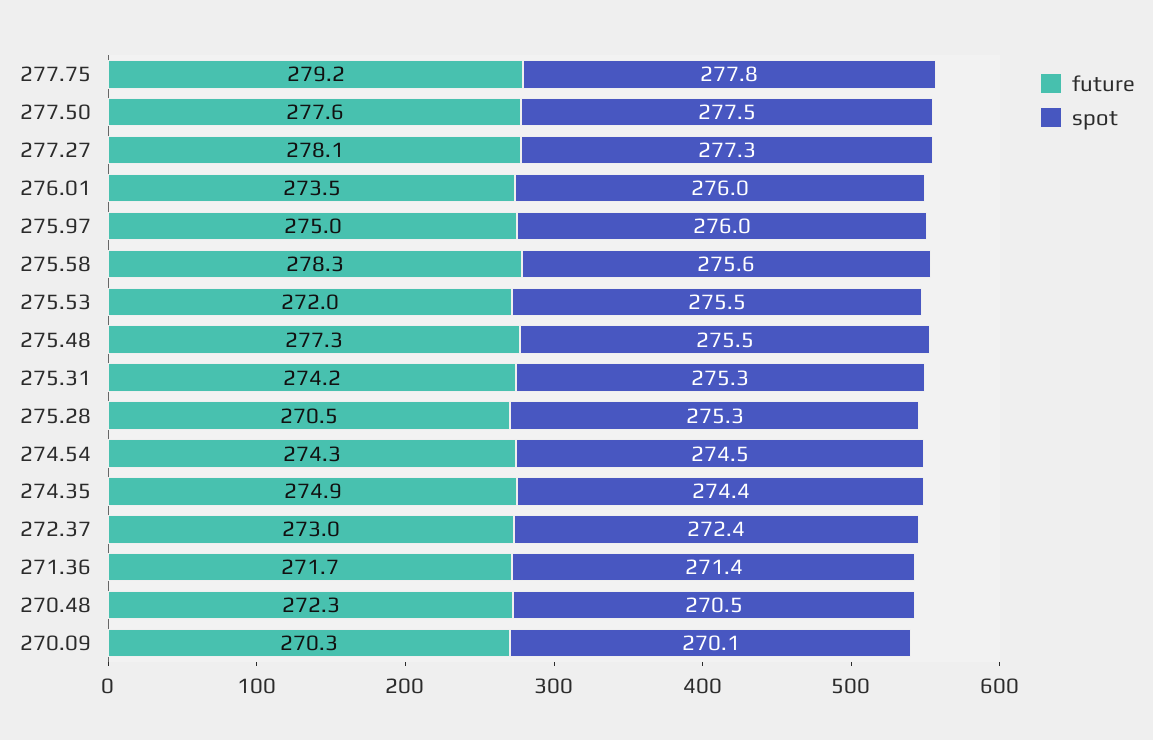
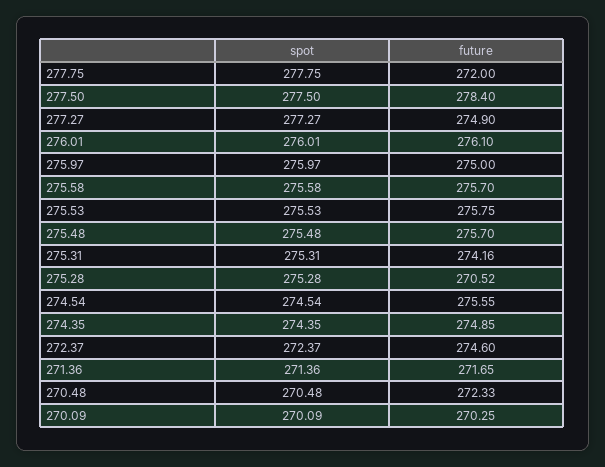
future, 277.75: 279.2 -> 272
future, 277.50: 277.6 -> 278.4
future, 277.27: 278.1 -> 274.9
future, 276.01: 273.5 -> 276.1
future, 275.58: 278.3 -> 275.7
future, 275.53: 272 -> 275.75
future, 275.48: 277.3 -> 275.7
future, 274.54: 274.3 -> 275.55
future, 272.37: 273 -> 274.6

